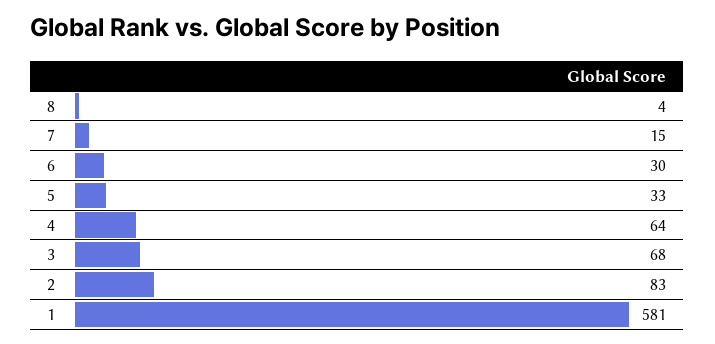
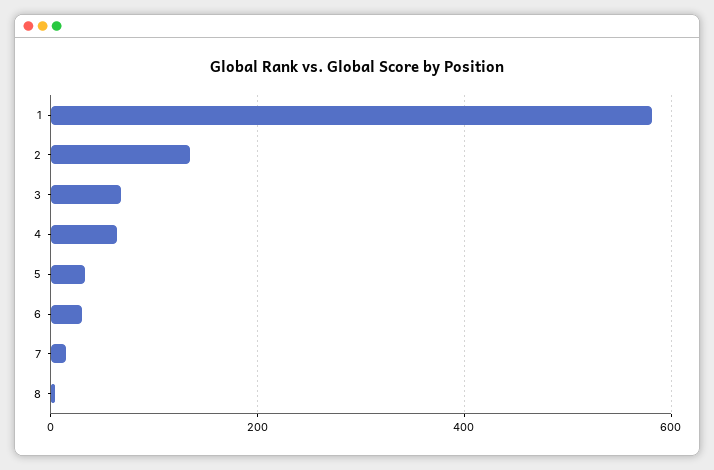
2: 83 -> 140

